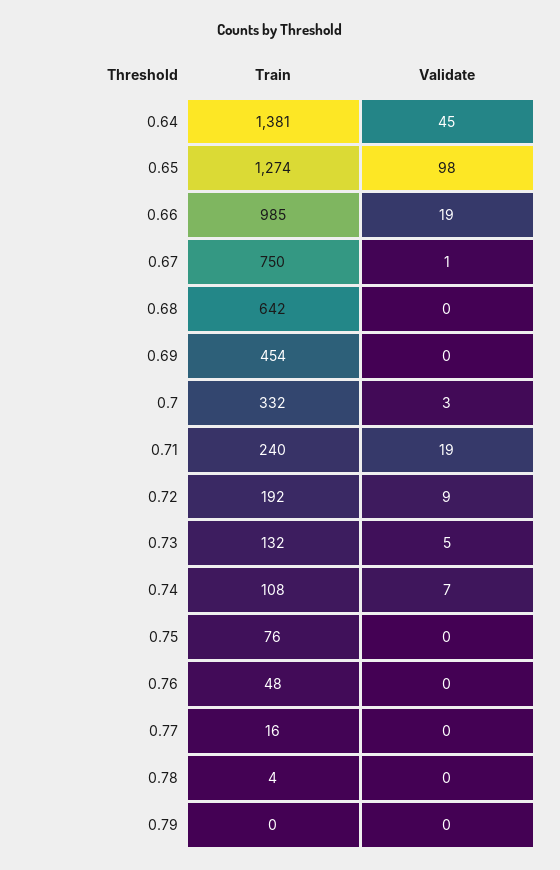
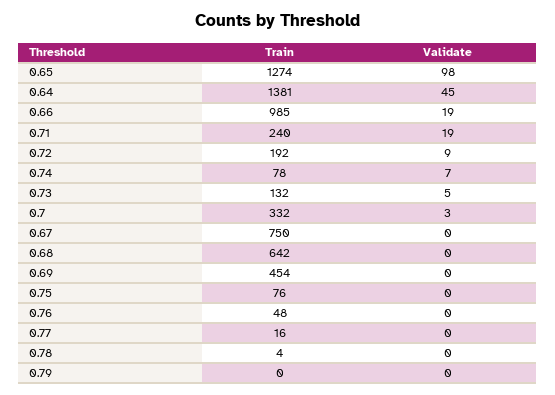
Validate, 0.67: 1 -> 0
Train, 0.74: 108 -> 78

